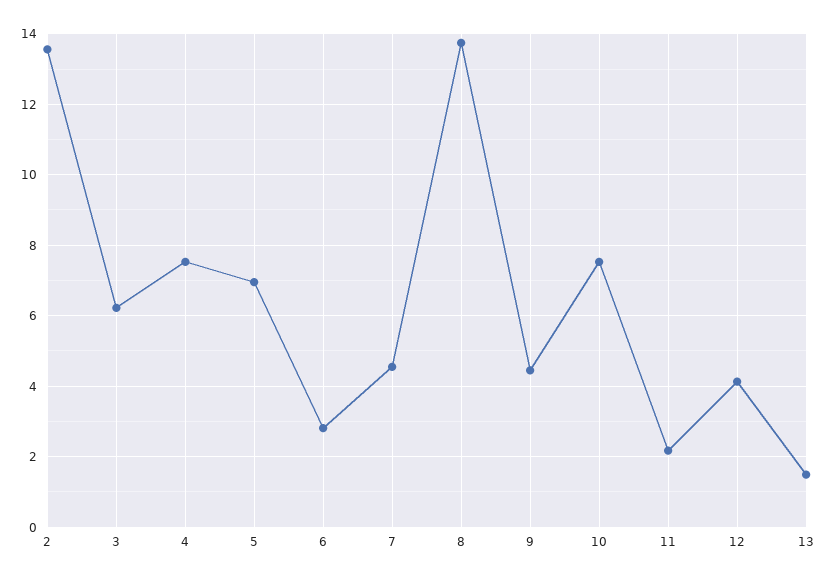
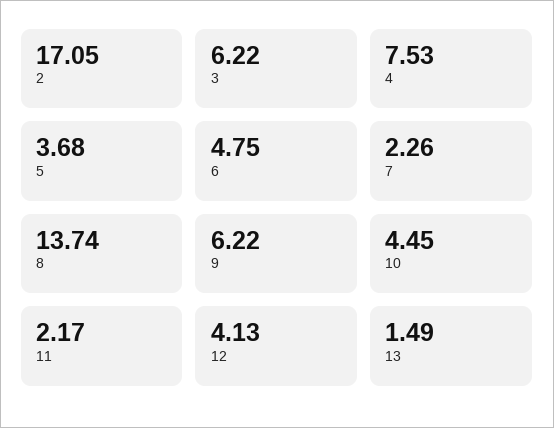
2: 13.6 -> 17.05
5: 7 -> 3.68
6: 2.8 -> 4.75
7: 4.6 -> 2.26
9: 4.4 -> 6.22
10: 7.6 -> 4.45

